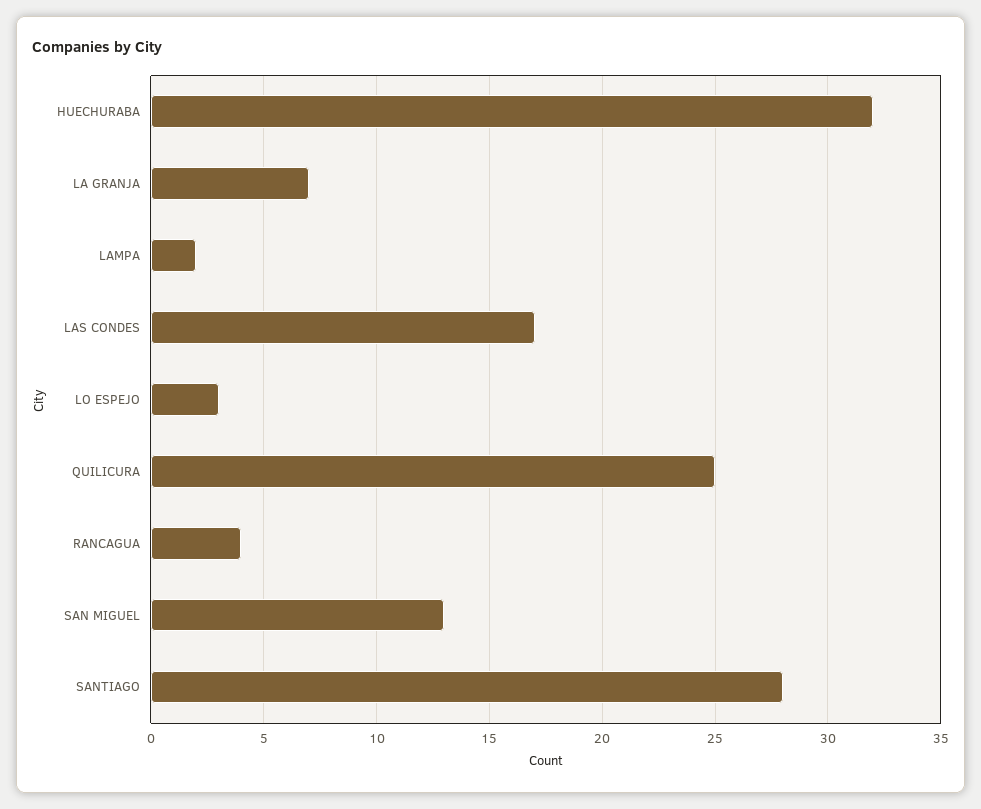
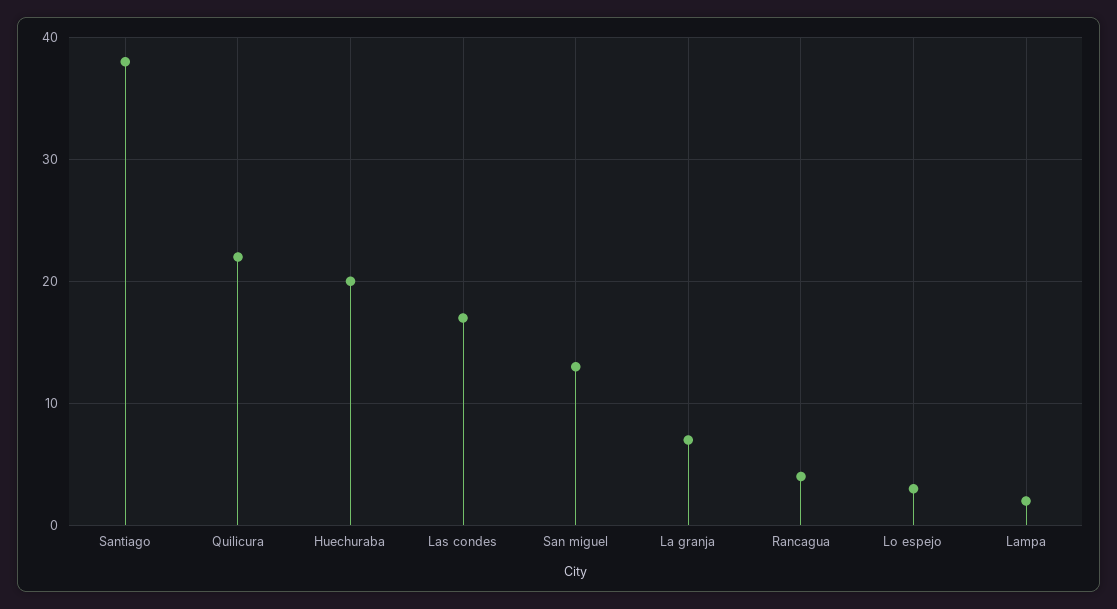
HUECHURABA: 32 -> 20
QUILICURA: 25 -> 22
SANTIAGO: 28 -> 38

